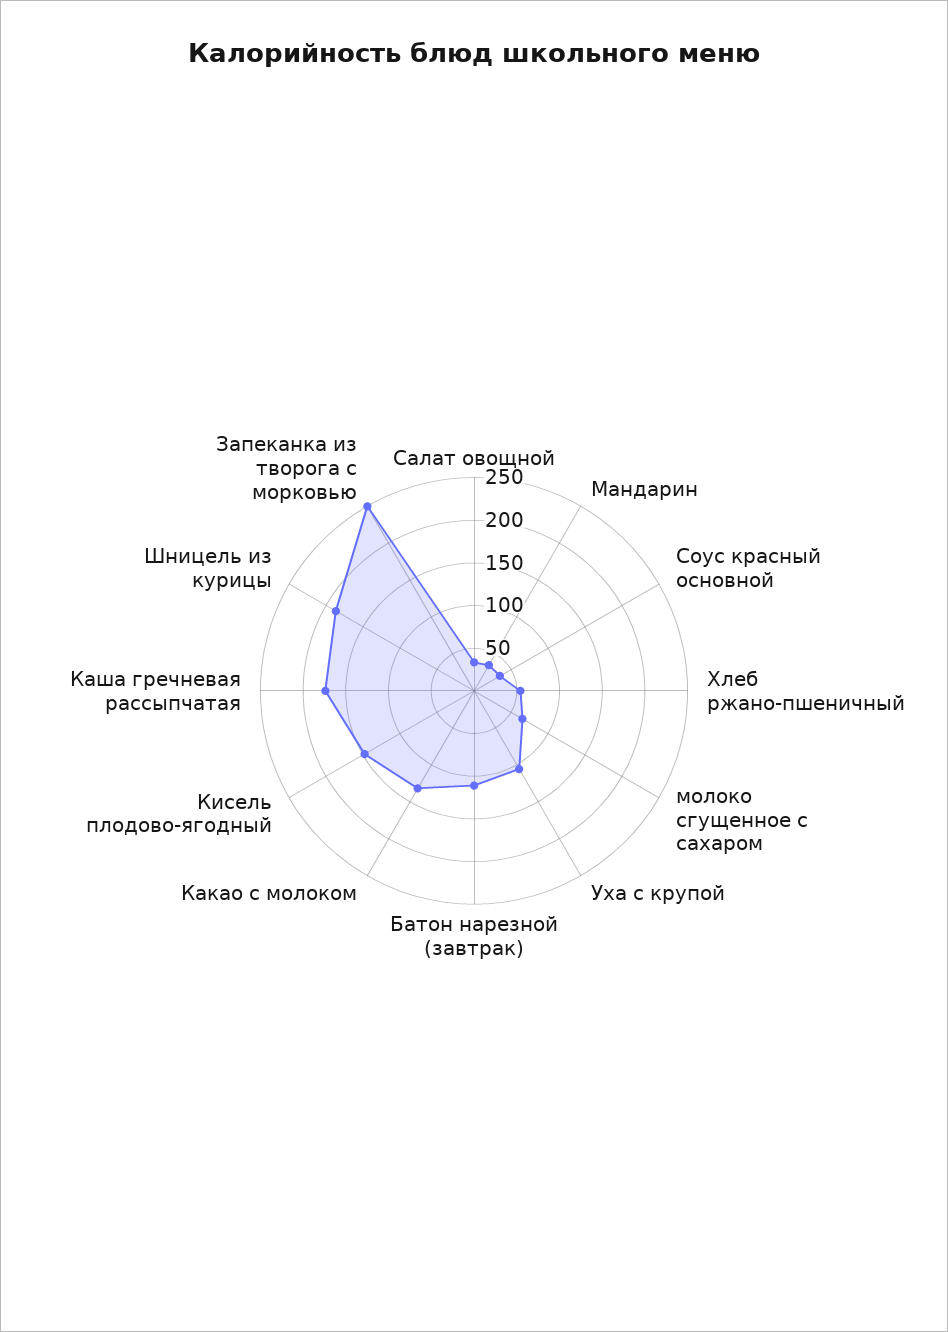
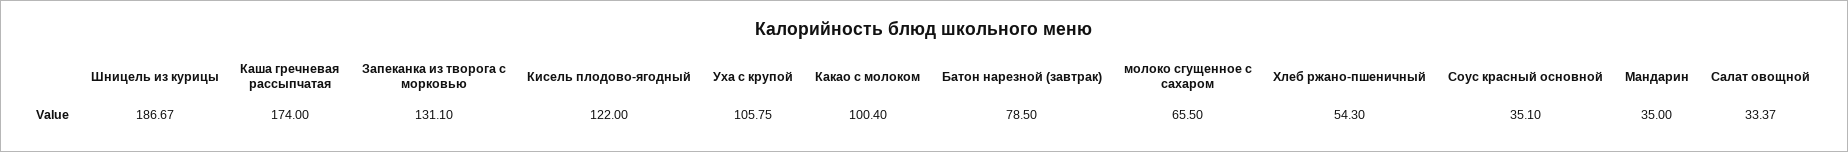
Батон нарезной (завтрак): 110 -> 78.5
Какао с молоком: 130 -> 100.4
Кисель плодово-ягодный: 150 -> 122
Запеканка из творога с морковью: 250 -> 131.1

